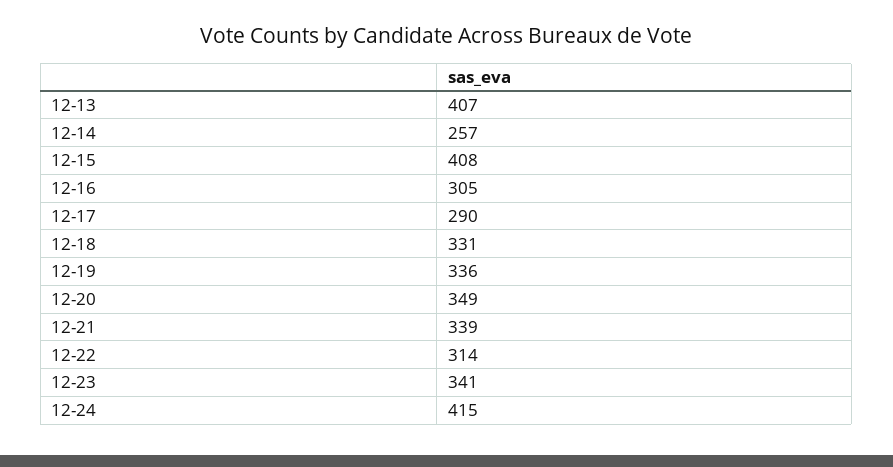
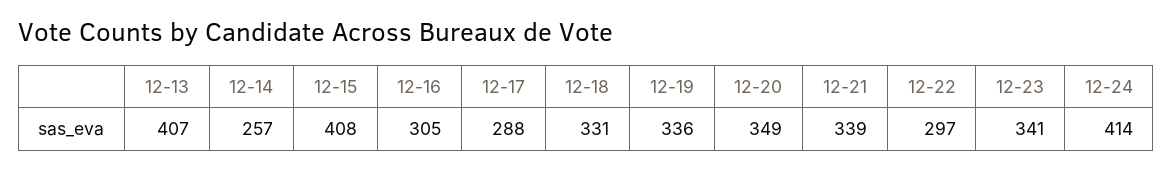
12-17: 290 -> 288
12-22: 314 -> 297
12-24: 415 -> 414

